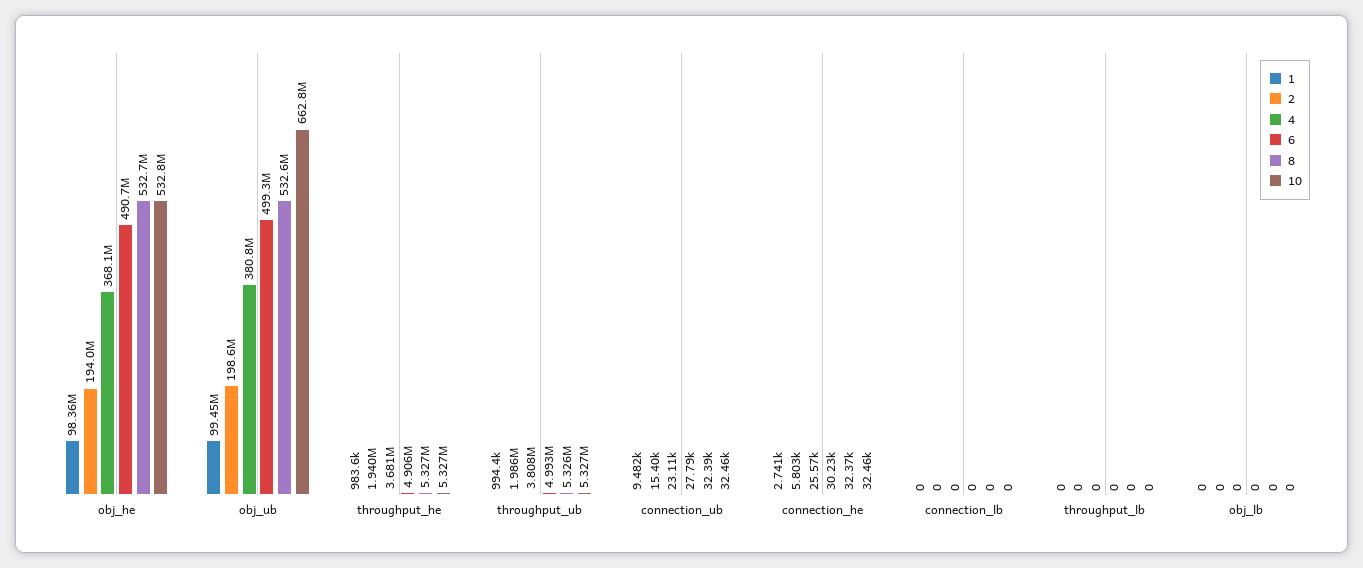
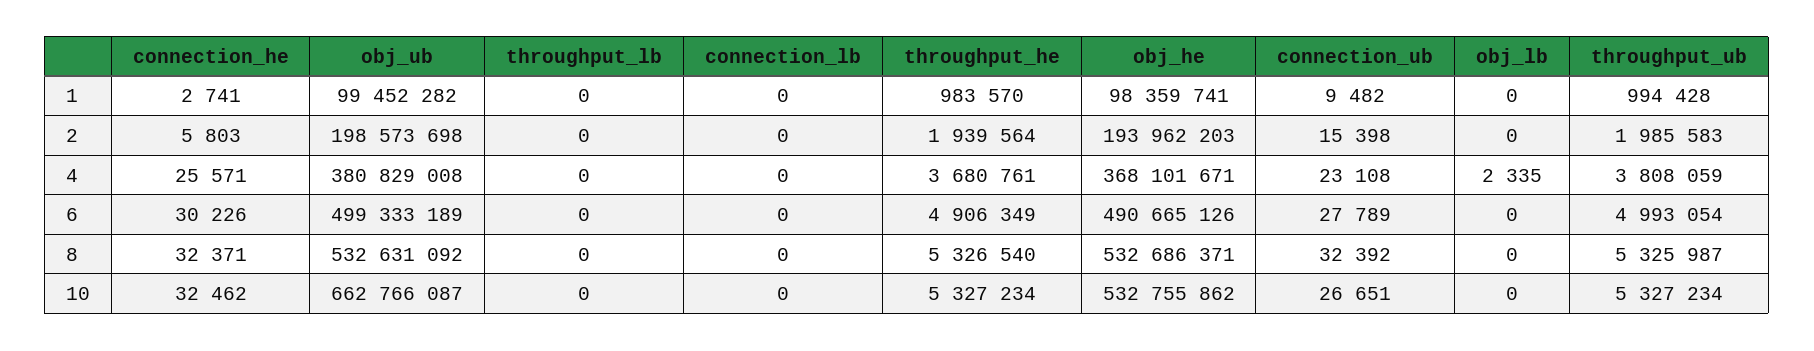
10, connection_ub: 32460 -> 26651
4, obj_lb: 0 -> 2335

